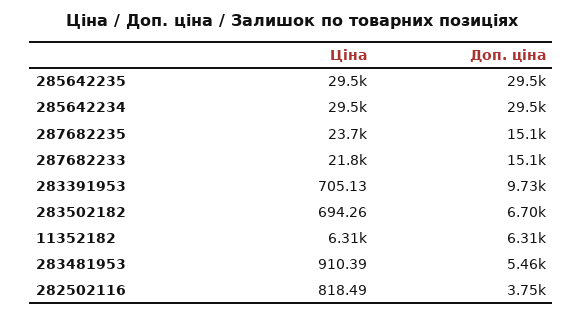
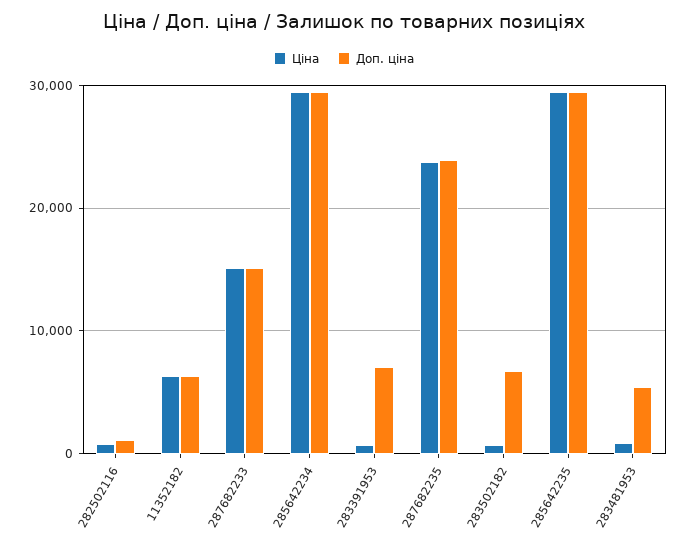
Доп. ціна, 287682235: 15100 -> 24000
Ціна, 287682233: 21800 -> 15000
Доп. ціна, 283391953: 9730 -> 7000
Доп. ціна, 282502116: 3750 -> 1000

